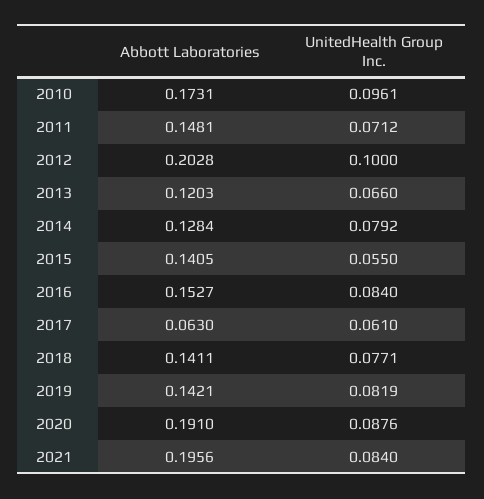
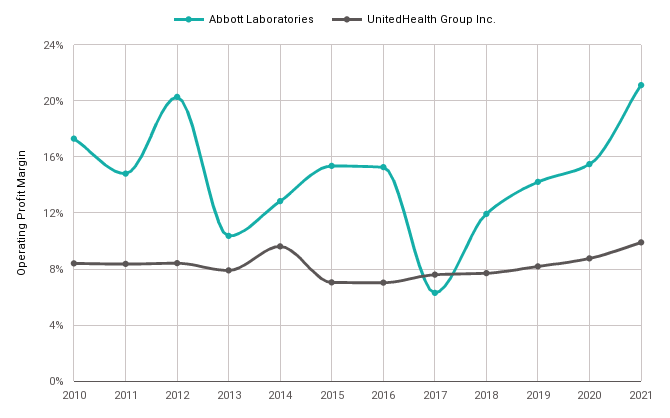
UnitedHealth Group Inc., 2010: 0.0961 -> 0.085
UnitedHealth Group Inc., 2011: 0.0712 -> 0.085
UnitedHealth Group Inc., 2012: 0.1 -> 0.085
Abbott Laboratories, 2013: 0.1203 -> 0.105
UnitedHealth Group Inc., 2013: 0.066 -> 0.08
UnitedHealth Group Inc., 2014: 0.0792 -> 0.095
Abbott Laboratories, 2015: 0.1405 -> 0.155
UnitedHealth Group Inc., 2015: 0.055 -> 0.07
UnitedHealth Group Inc., 2016: 0.084 -> 0.07
UnitedHealth Group Inc., 2017: 0.061 -> 0.075
Abbott Laboratories, 2018: 0.1411 -> 0.12
Abbott Laboratories, 2020: 0.191 -> 0.155
Abbott Laboratories, 2021: 0.1956 -> 0.21
UnitedHealth Group Inc., 2021: 0.084 -> 0.1

